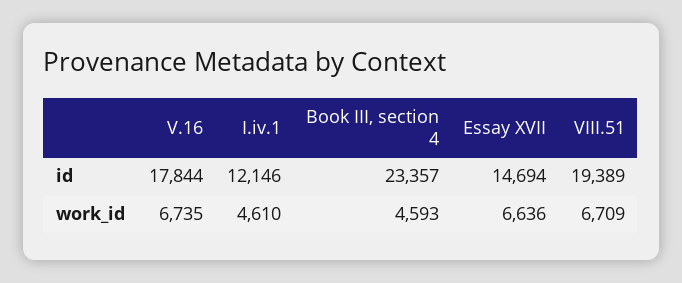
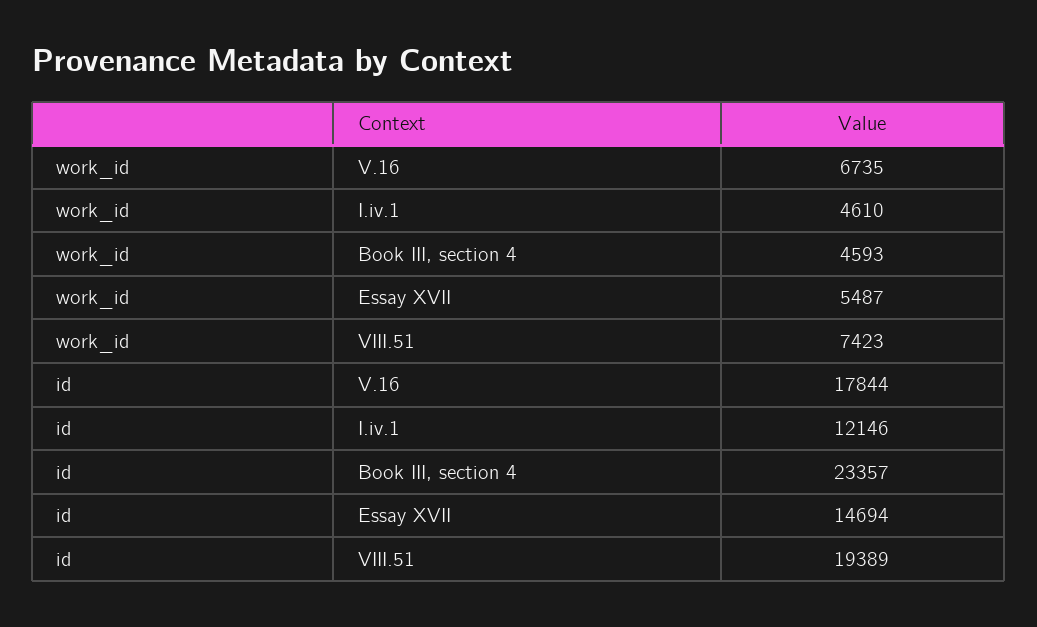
Essay XVII, work_id: 6636 -> 5487
VIII.51, work_id: 6709 -> 7423

